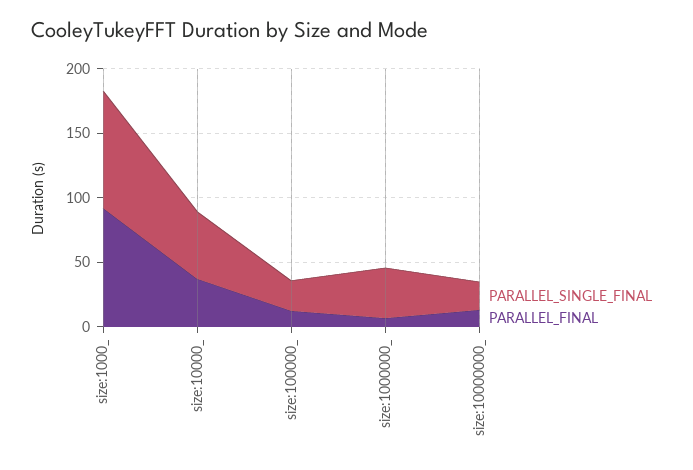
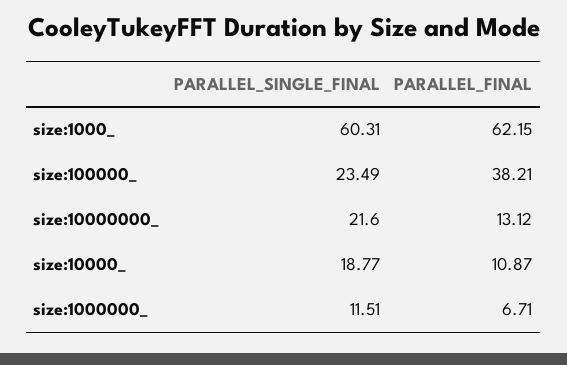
PARALLEL_SINGLE_FINAL, size:1000_: 90 -> 60.31
PARALLEL_FINAL, size:1000_: 90 -> 62.15
PARALLEL_SINGLE_FINAL, size:10000_: 50 -> 18.77
PARALLEL_FINAL, size:10000_: 40 -> 10.87
PARALLEL_FINAL, size:100000_: 10 -> 38.21
PARALLEL_SINGLE_FINAL, size:1000000_: 40 -> 11.51

